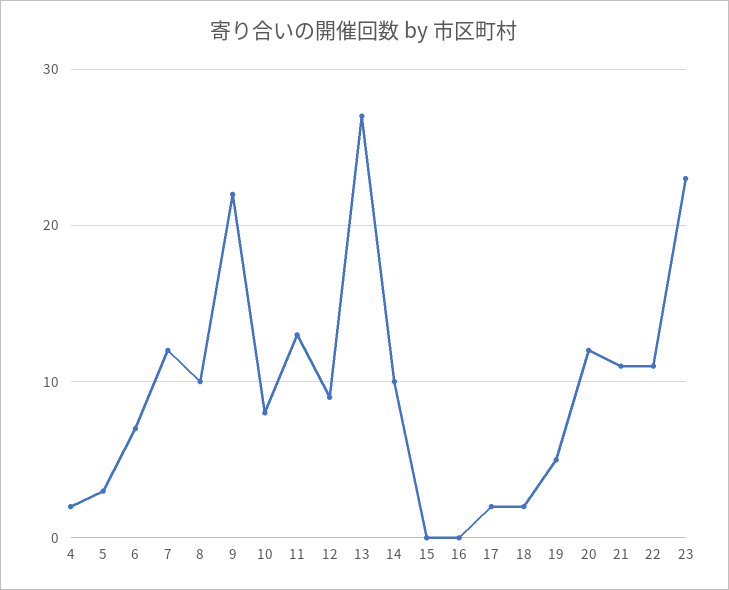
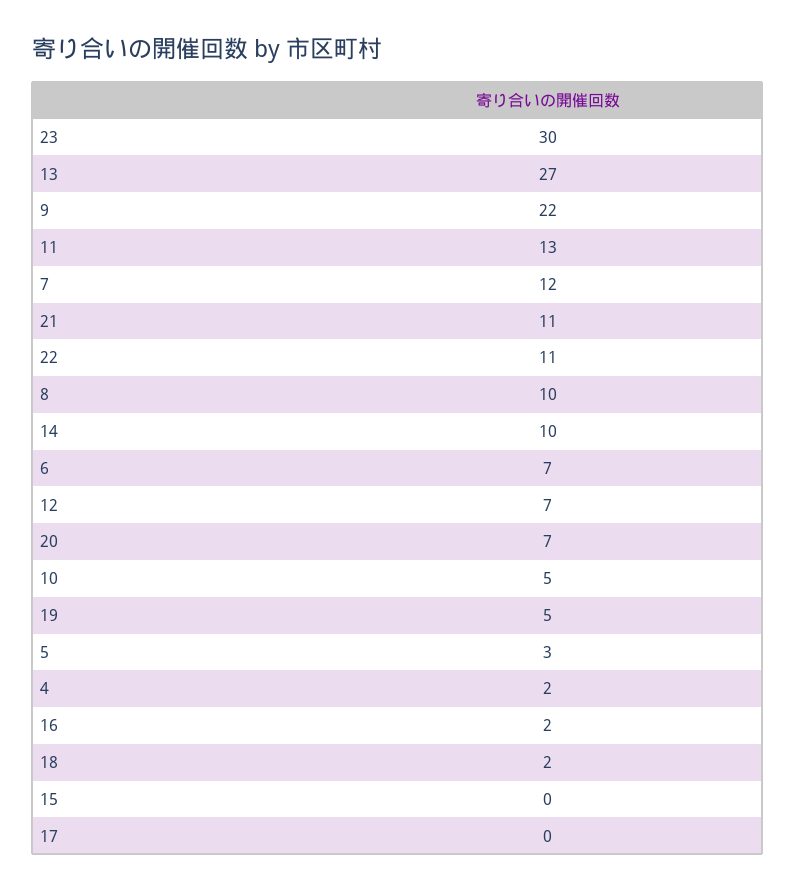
10: 8 -> 5
12: 9 -> 7
16: 0 -> 2
17: 2 -> 0
20: 12 -> 7
23: 23 -> 30

